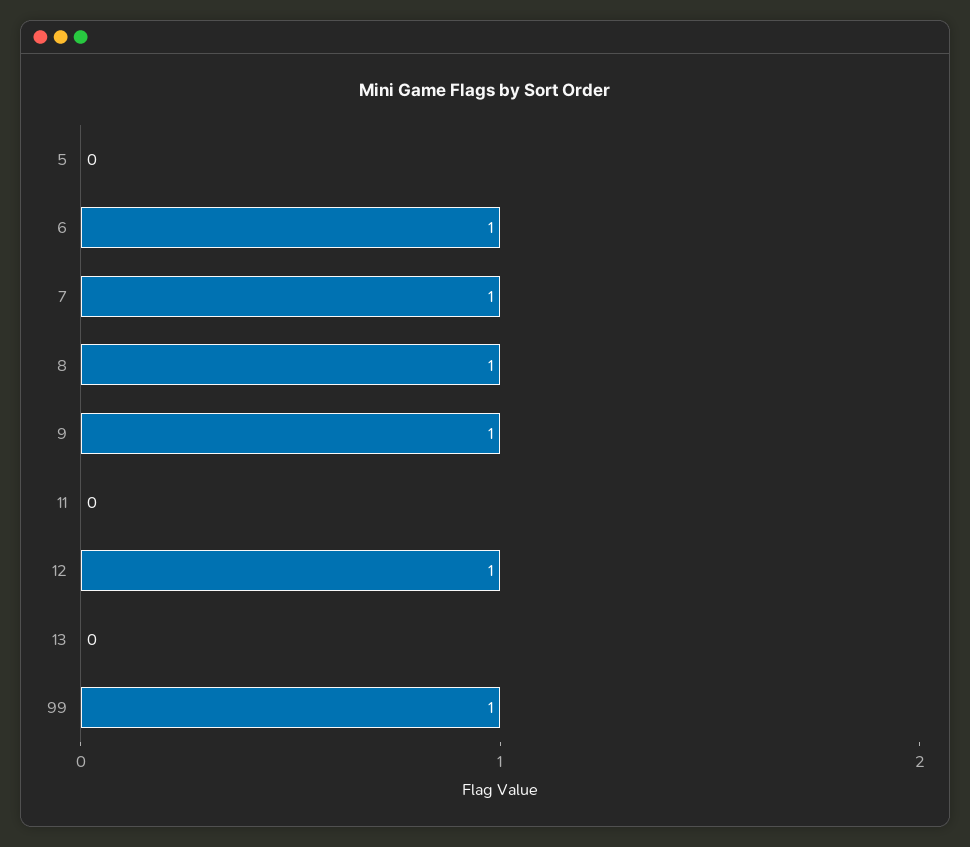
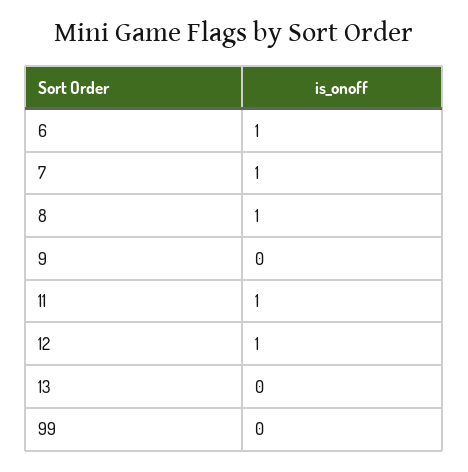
5: 0 -> none
9: 1 -> 0
11: 0 -> 1
99: 1 -> 0

